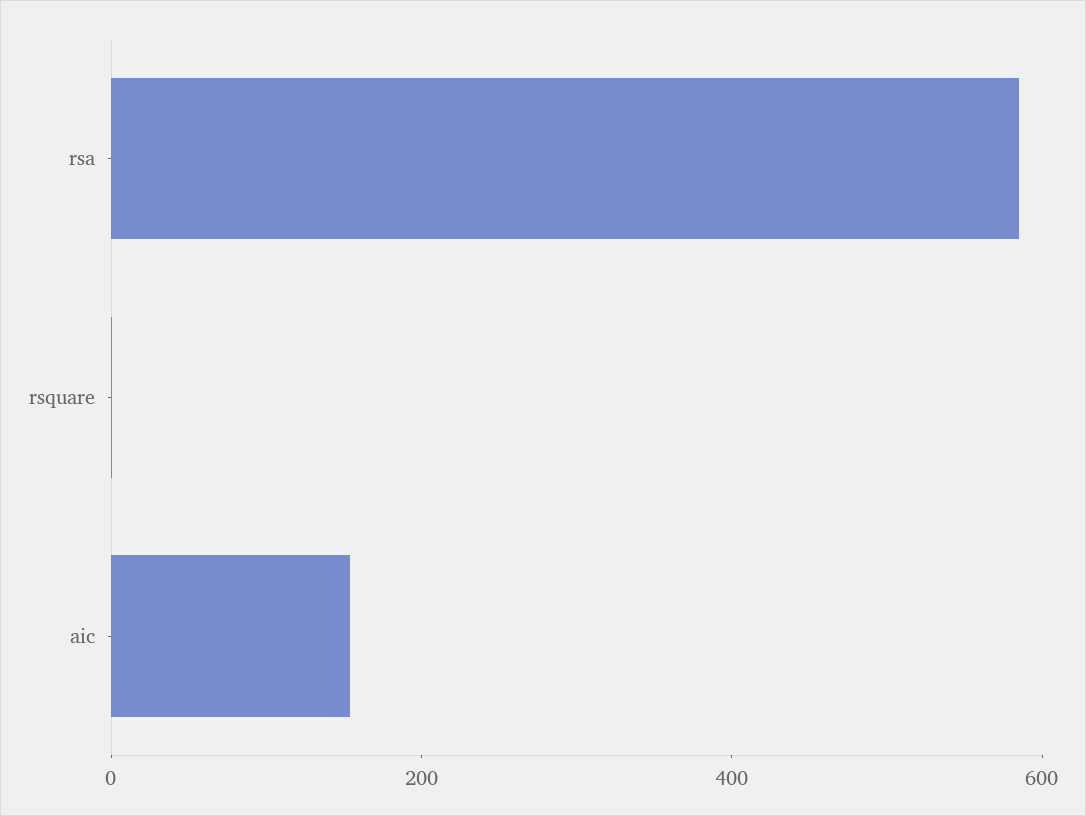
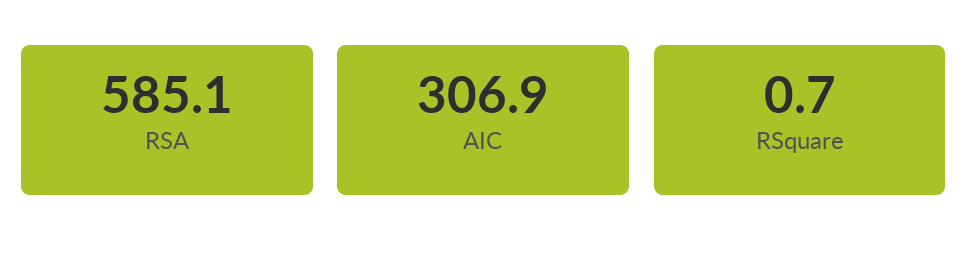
aic: 150 -> 306.9

